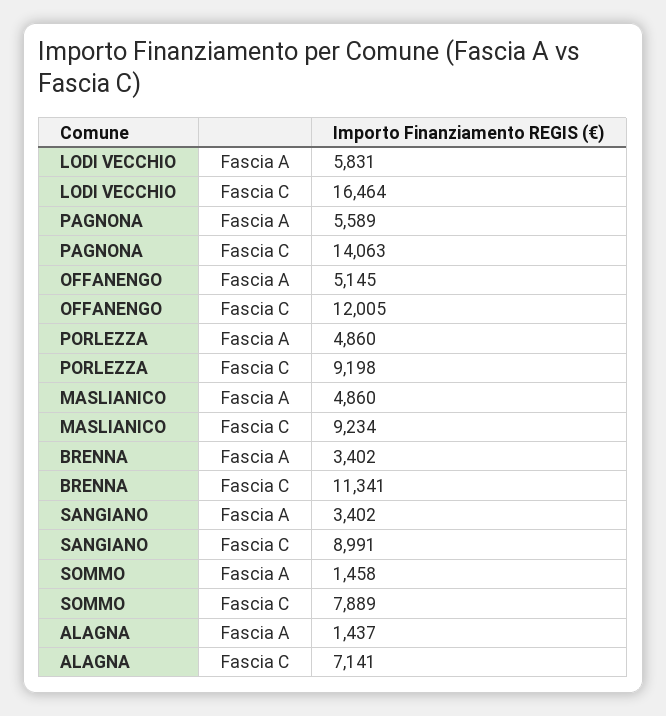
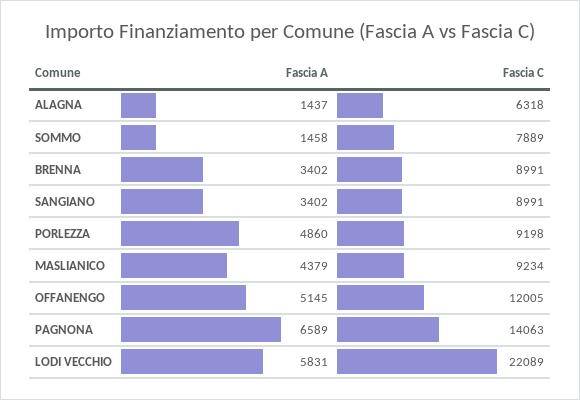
LODI VECCHIO, Fascia C: 16464 -> 22089
PAGNONA, Fascia A: 5589 -> 6589
MASLIANICO, Fascia A: 4860 -> 4379
BRENNA, Fascia C: 11341 -> 8991
ALAGNA, Fascia C: 7141 -> 6318

